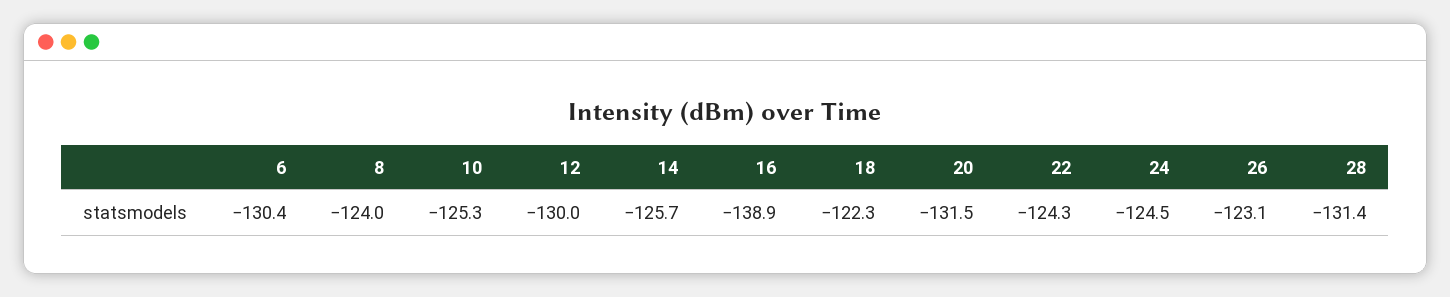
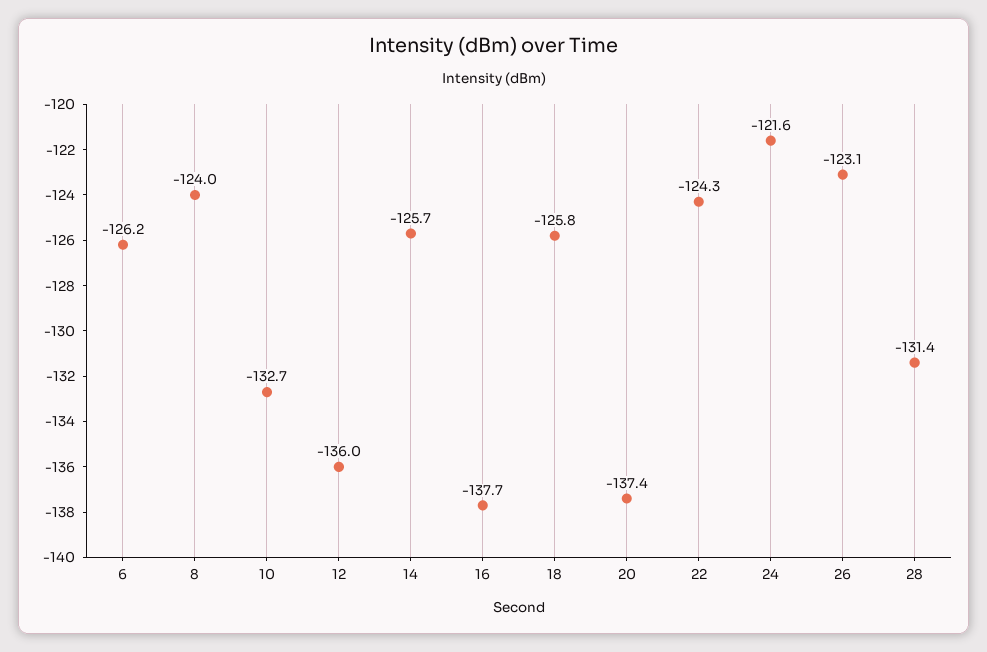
6: -130.4 -> -126.2
10: -125.3 -> -132.7
12: -130 -> -136
16: -138.9 -> -137.7
18: -122.3 -> -125.8
20: -131.5 -> -137.4
24: -124.5 -> -121.6

